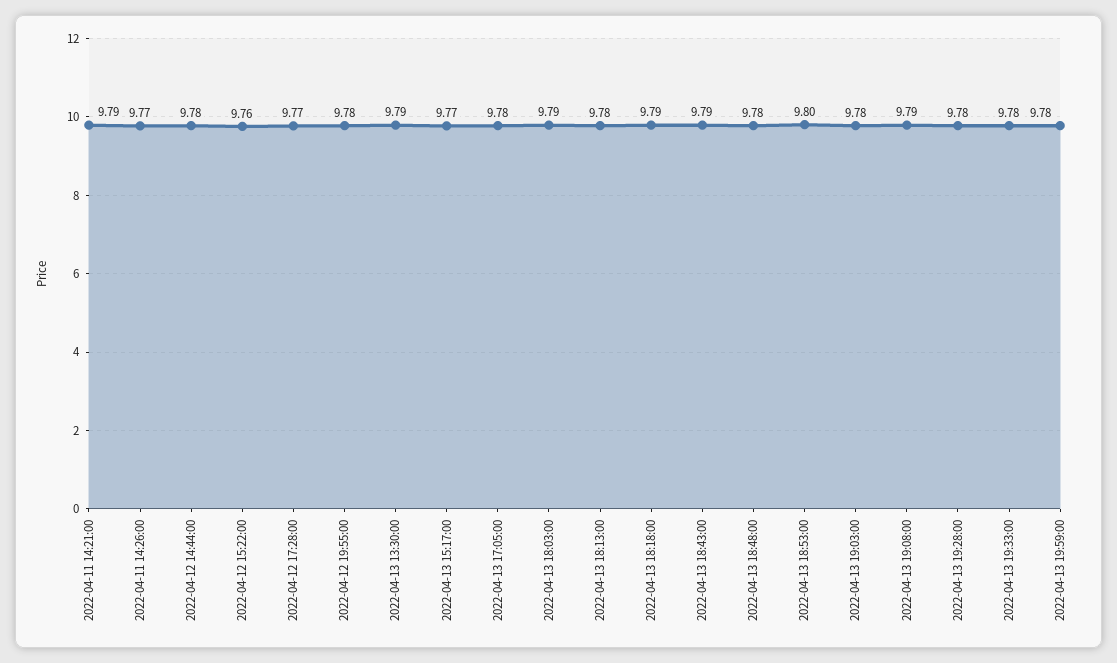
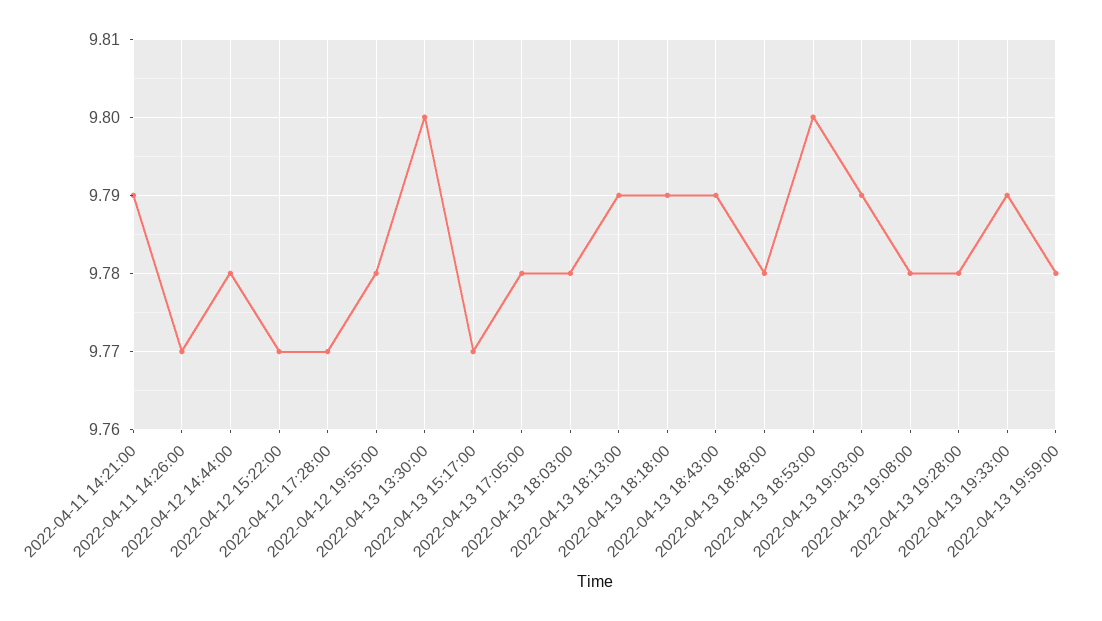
2022-04-12 15:22:00: 9.76 -> 9.77
2022-04-13 13:30:00: 9.79 -> 9.8
2022-04-13 18:03:00: 9.79 -> 9.78
2022-04-13 18:13:00: 9.78 -> 9.79
2022-04-13 19:03:00: 9.78 -> 9.79
2022-04-13 19:08:00: 9.79 -> 9.78
2022-04-13 19:33:00: 9.78 -> 9.79

